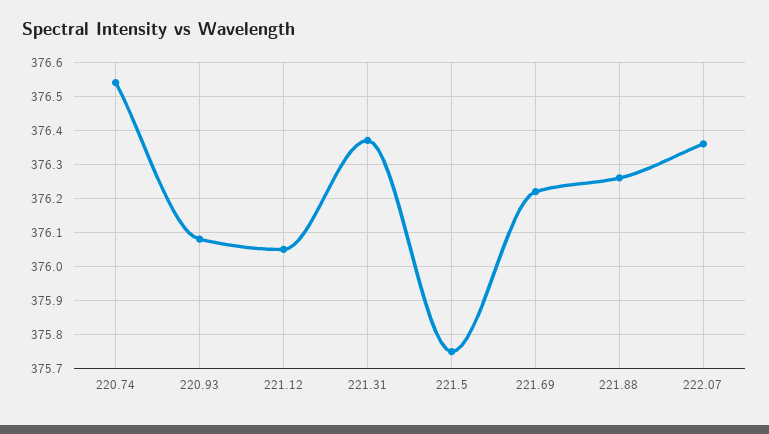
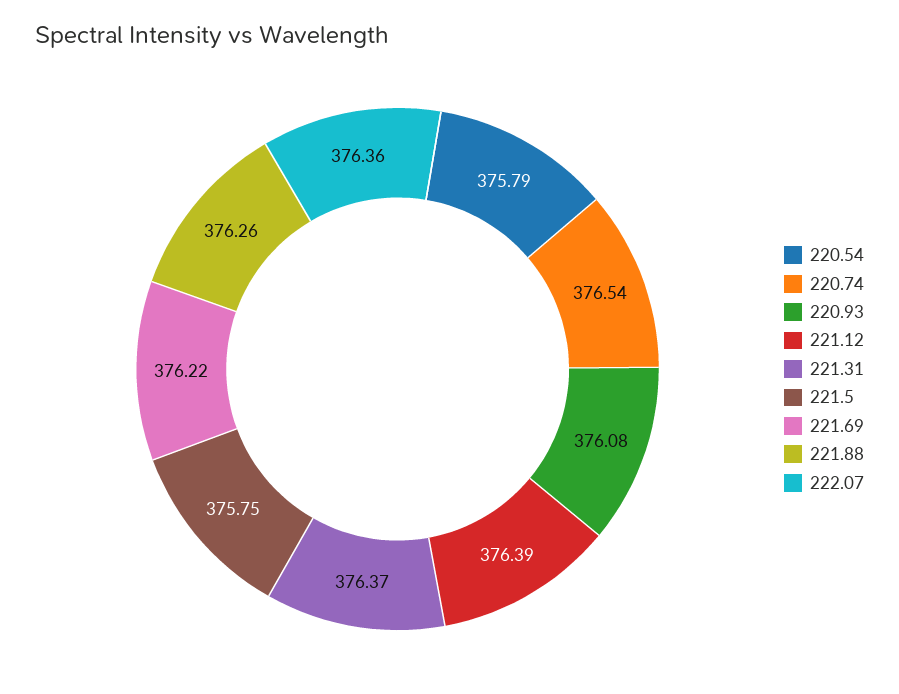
221.12: 376.05 -> 376.39
220.54: none -> 375.79

